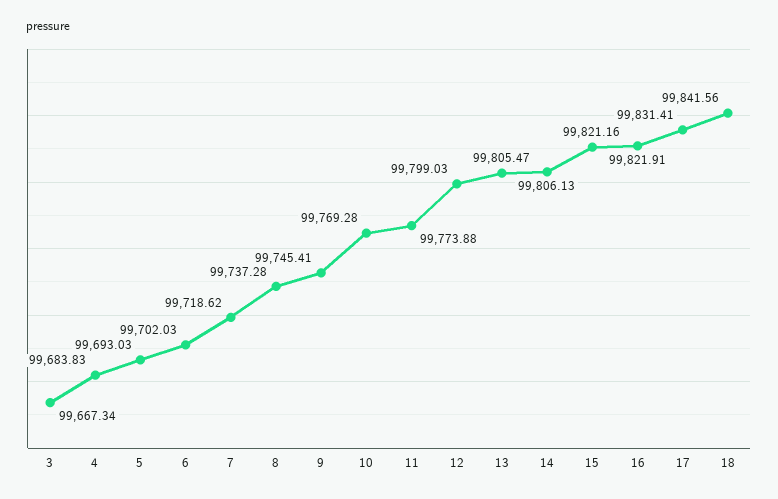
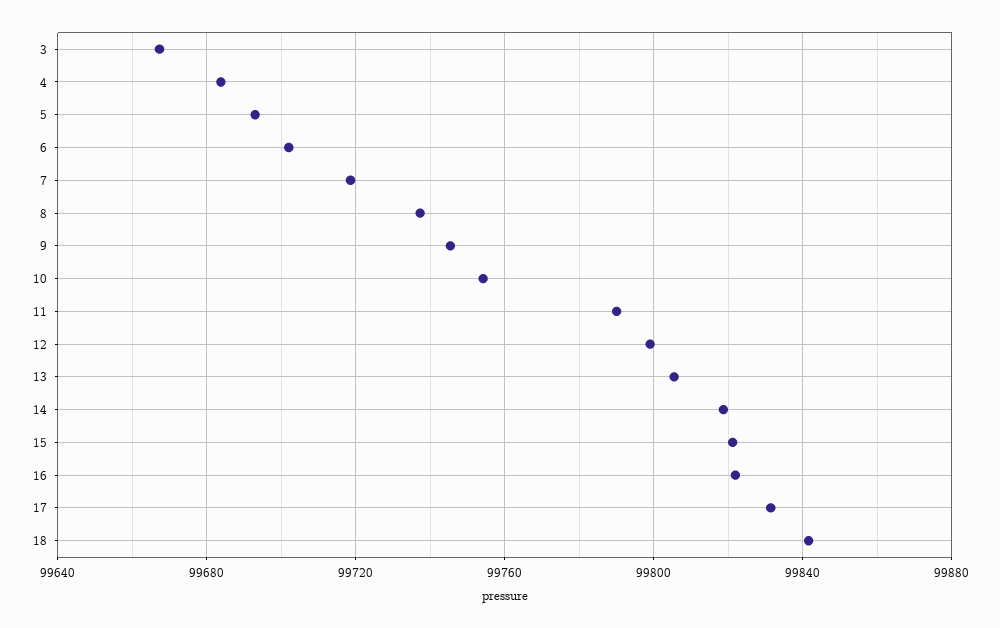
10: 99769.28 -> 99755
11: 99773.88 -> 99790
14: 99806.13 -> 99820

